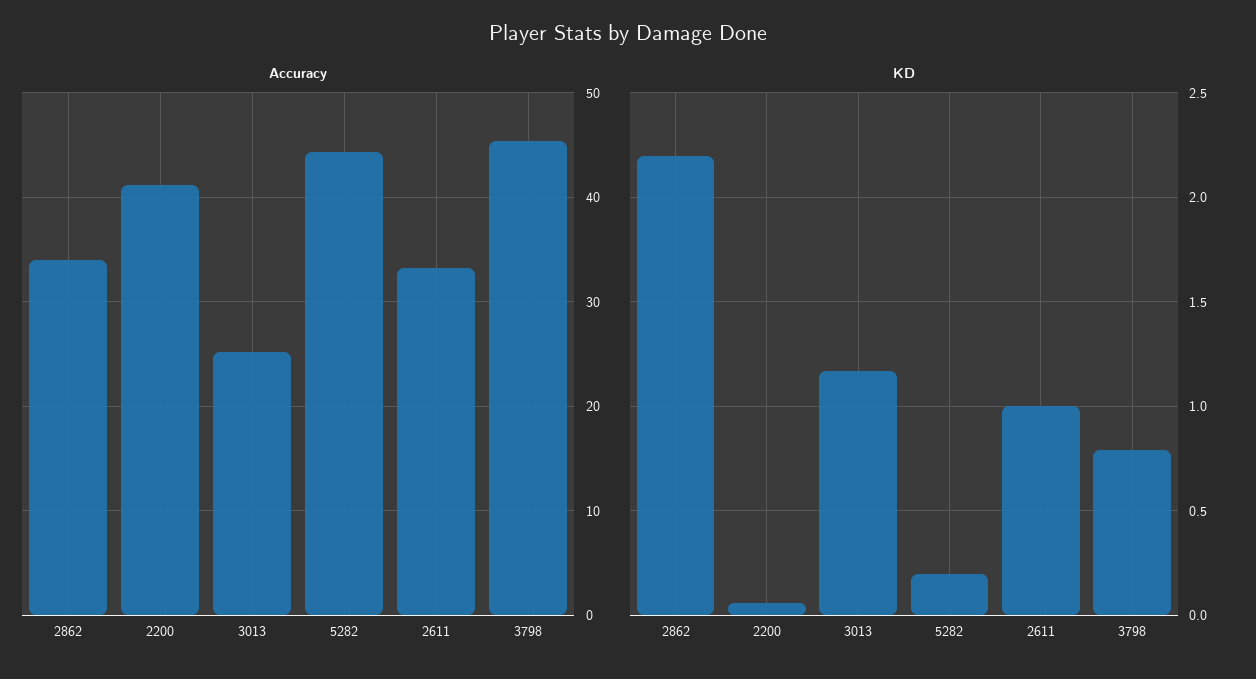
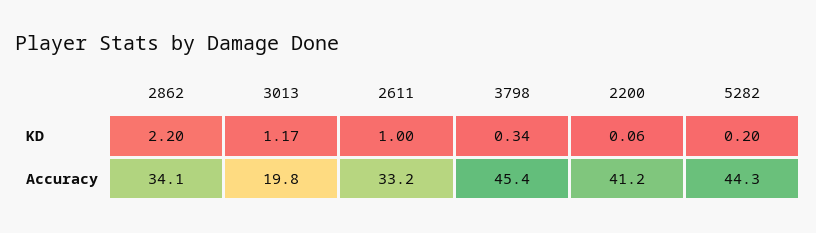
Accuracy, 3013: 25 -> 19.8
KD, 3798: 0.8 -> 0.34

